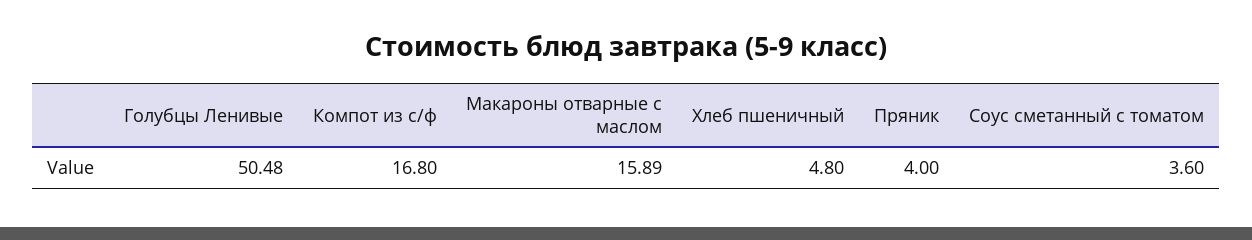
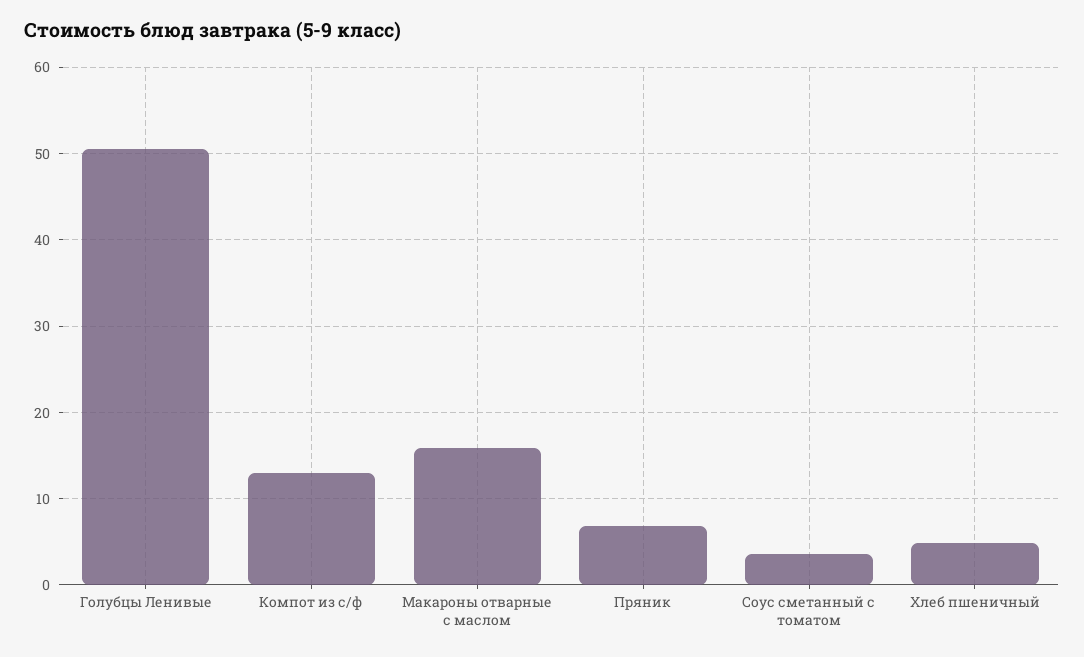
Компот из с/ф: 16.8 -> 13
Пряник: 4 -> 7

